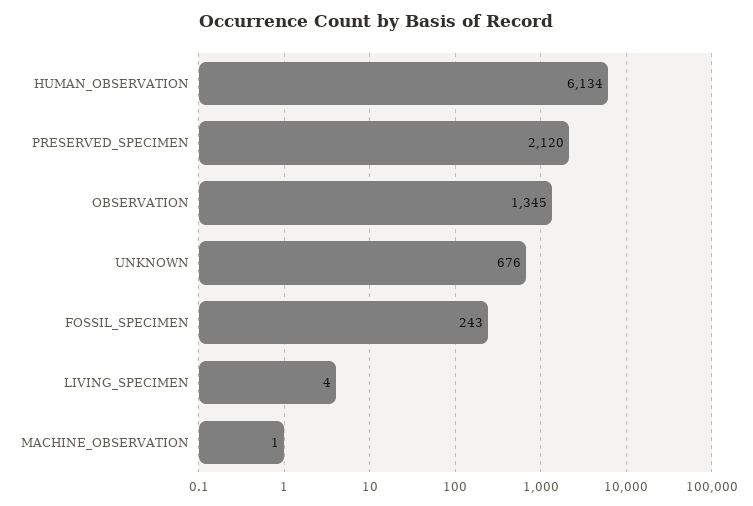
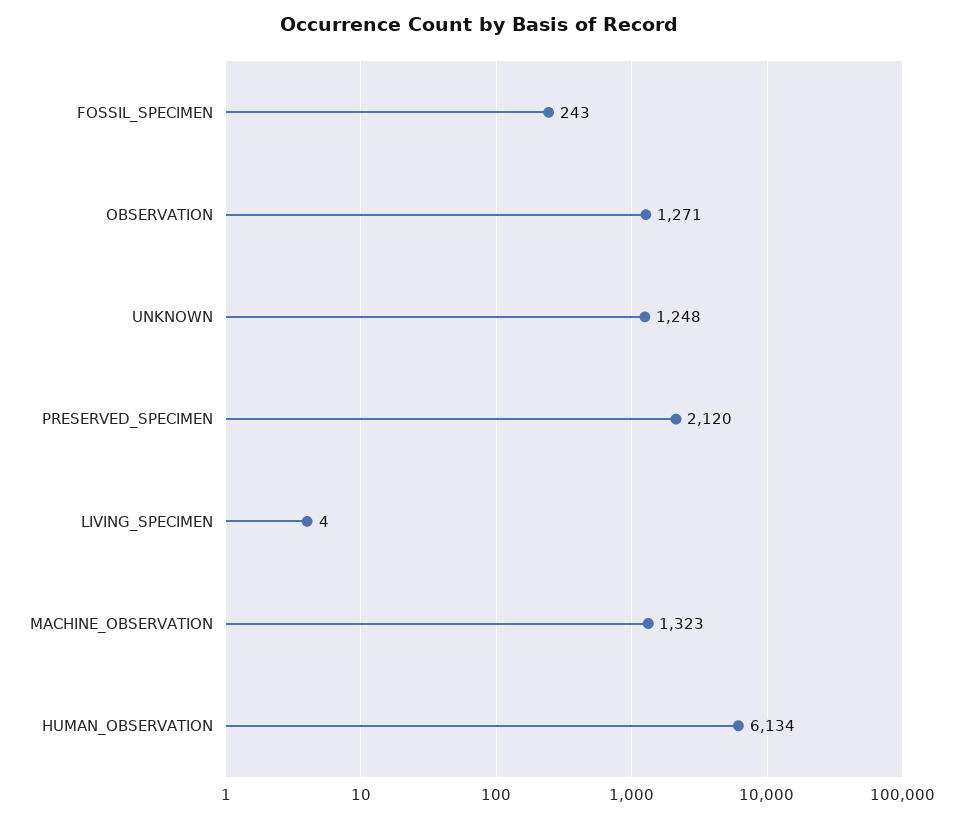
OBSERVATION: 1345 -> 1271
UNKNOWN: 676 -> 1248
MACHINE_OBSERVATION: 1 -> 1323

